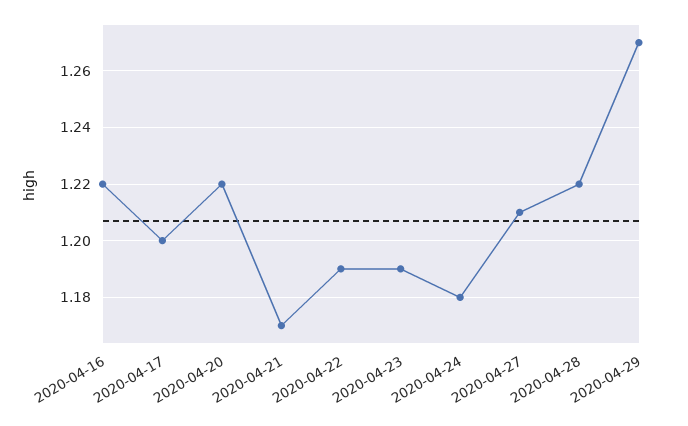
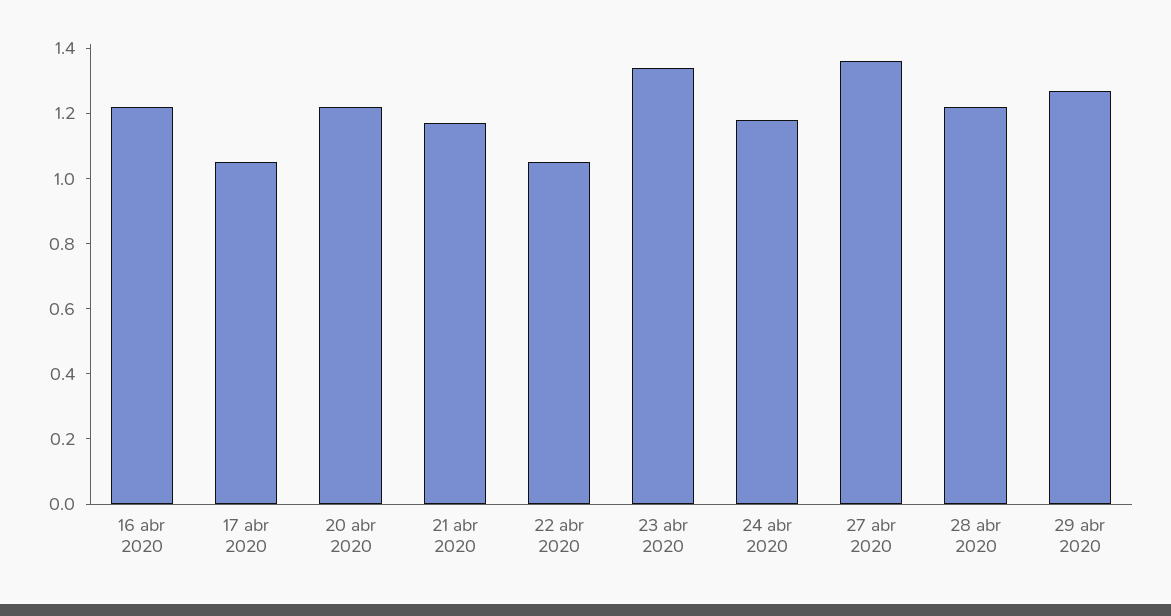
2020-04-17: 1.2 -> 1.05
2020-04-22: 1.19 -> 1.05
2020-04-23: 1.19 -> 1.35
2020-04-27: 1.21 -> 1.35

